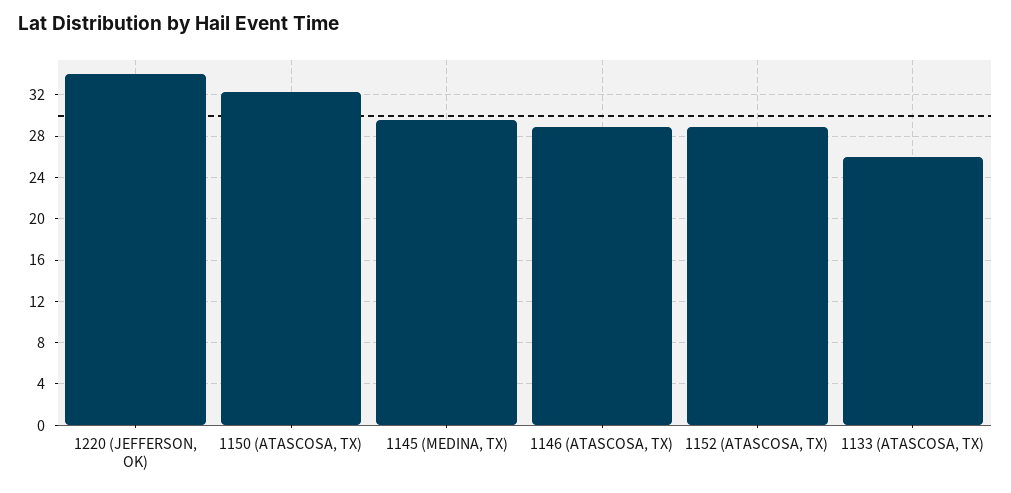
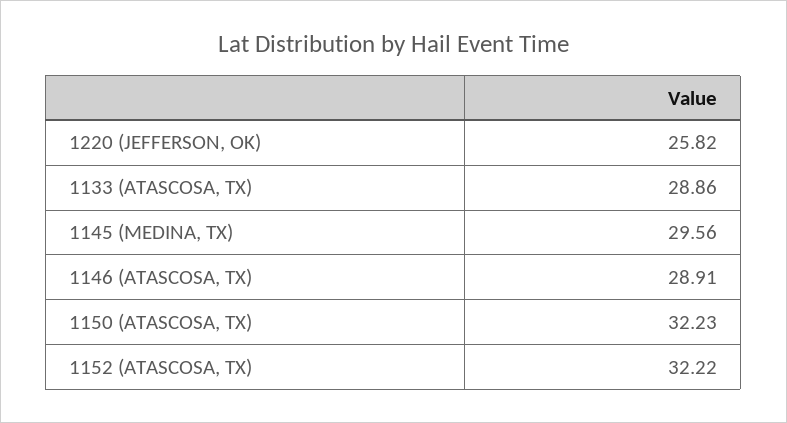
1220 (JEFFERSON, OK): 34 -> 25.82
1152 (ATASCOSA, TX): 29 -> 32.22
1133 (ATASCOSA, TX): 26 -> 28.86

